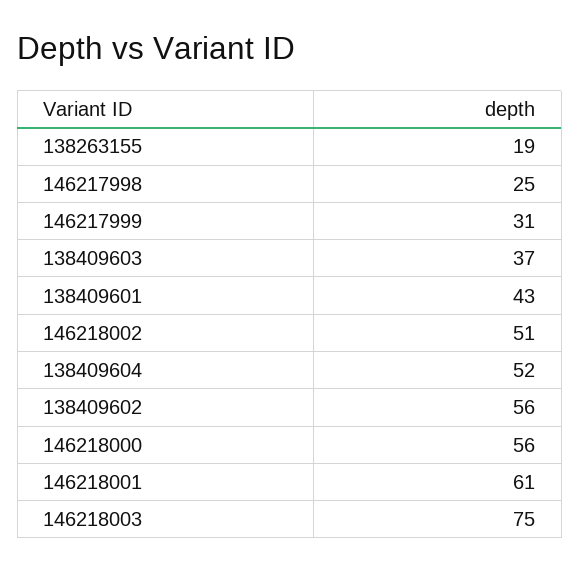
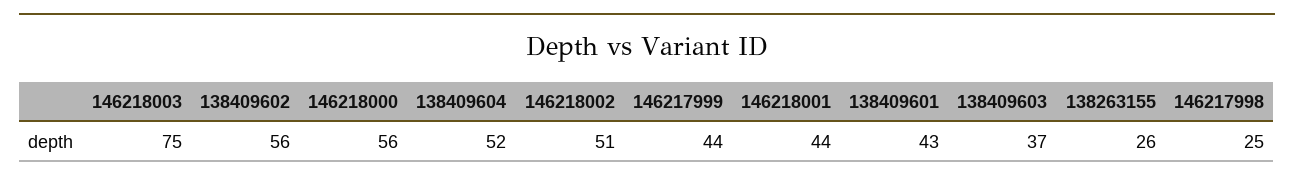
138263155: 19 -> 26
146217999: 31 -> 44
146218001: 61 -> 44

